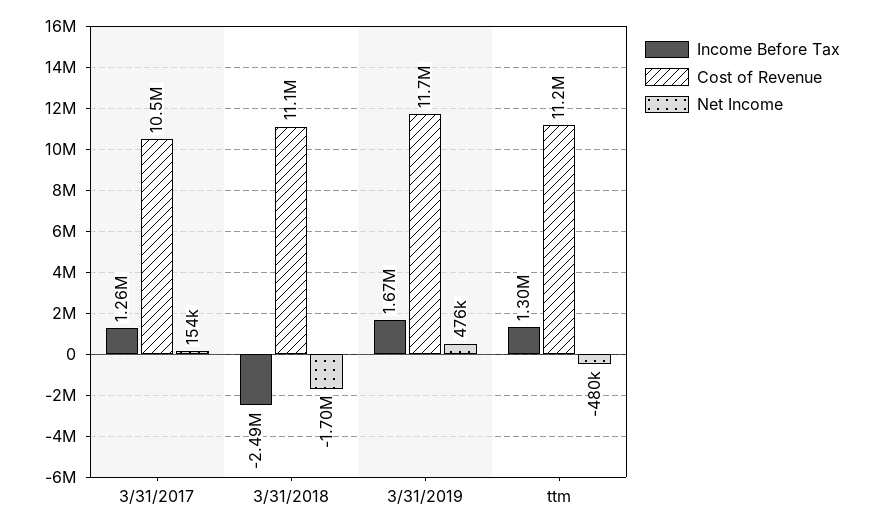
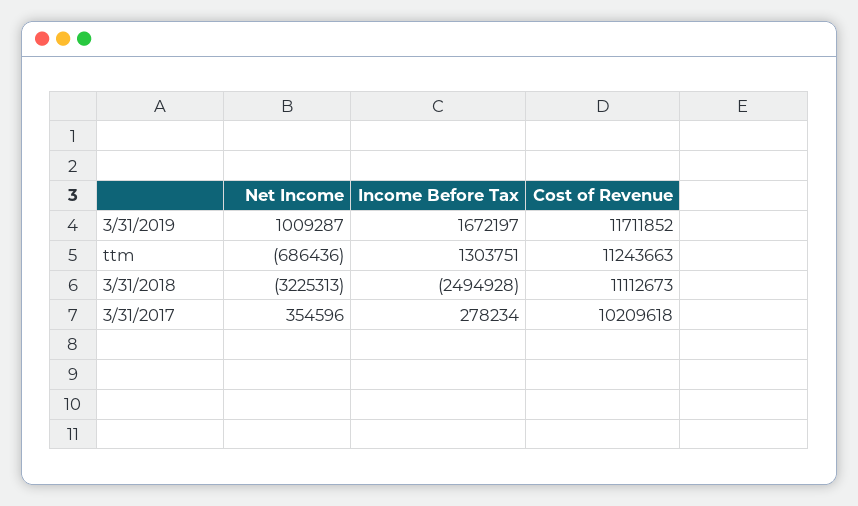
Income Before Tax, 3/31/2017: 1260000 -> 278234
Cost of Revenue, 3/31/2017: 10500000 -> 10209618
Net Income, 3/31/2017: 154000 -> 354596
Net Income, 3/31/2018: -1700000 -> -3225313
Net Income, 3/31/2019: 476000 -> 1009287
Net Income, ttm: -480000 -> -686436

